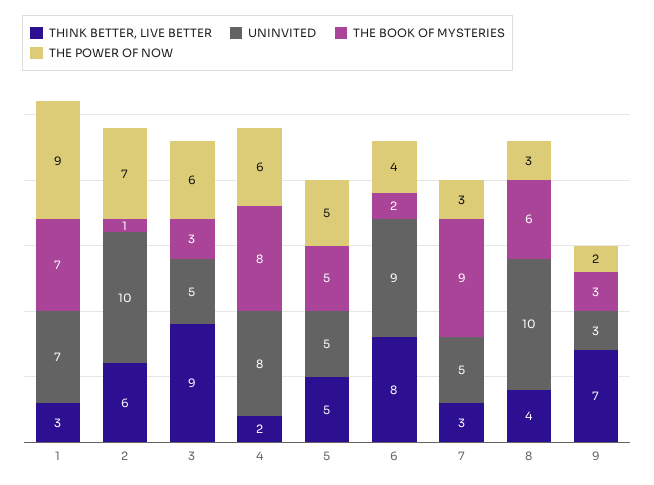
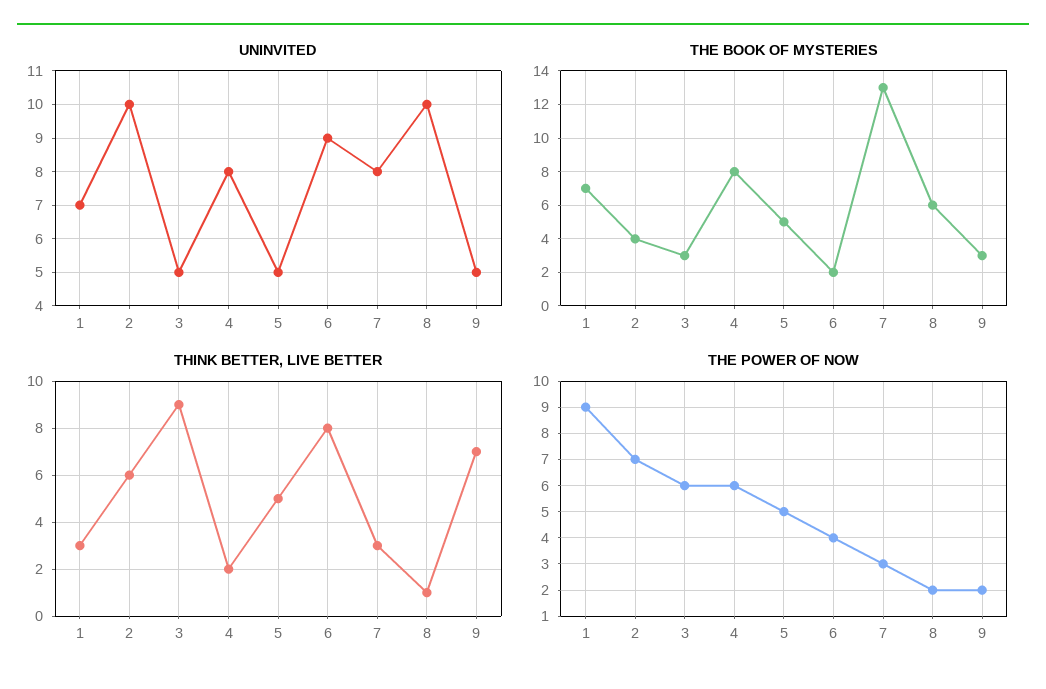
THE BOOK OF MYSTERIES, 2: 1 -> 4
UNINVITED, 7: 5 -> 8
THE BOOK OF MYSTERIES, 7: 9 -> 13
THINK BETTER, LIVE BETTER, 8: 4 -> 1
THE POWER OF NOW, 8: 3 -> 2
UNINVITED, 9: 3 -> 5

